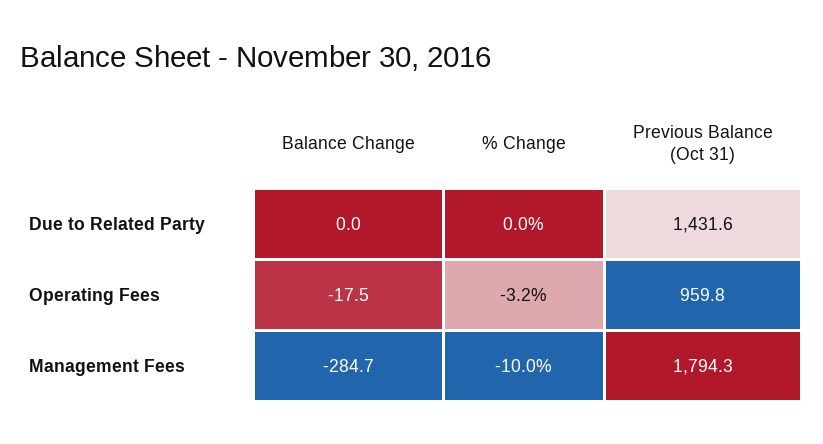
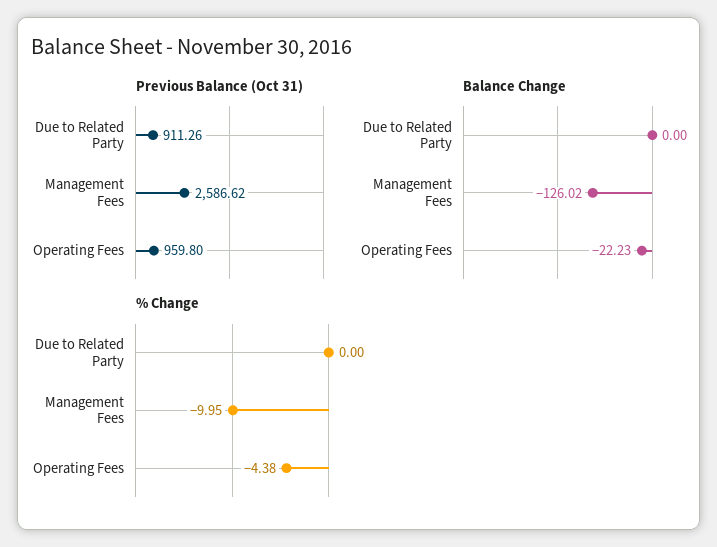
Previous Balance (Oct 31), Due to Related Party: 1431.6 -> 911.26
Balance Change, Operating Fees: -17.5 -> -22.23
% Change, Operating Fees: -3.2 -> -4.38
Balance Change, Management Fees: -284.7 -> -126.02
Previous Balance (Oct 31), Management Fees: 1794.3 -> 2586.62

